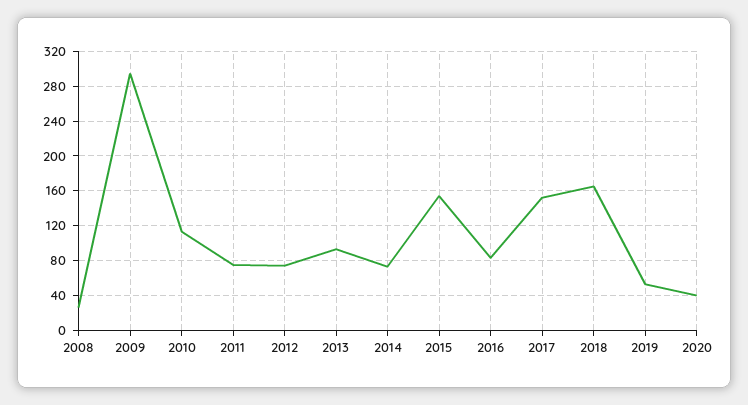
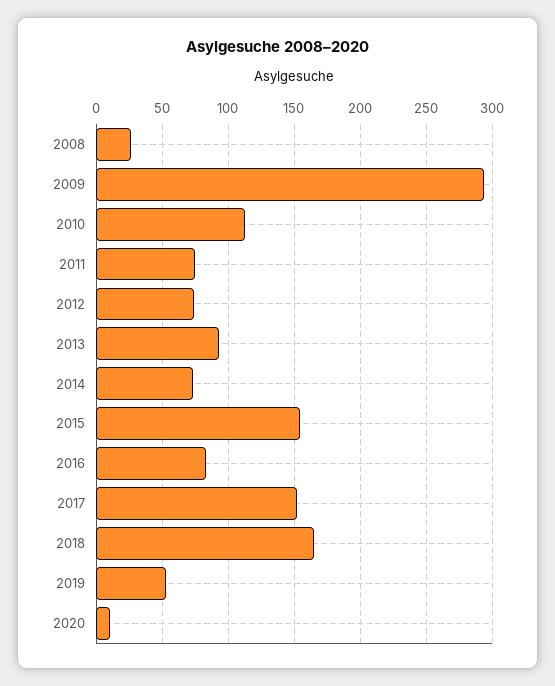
2020: 40 -> 10

